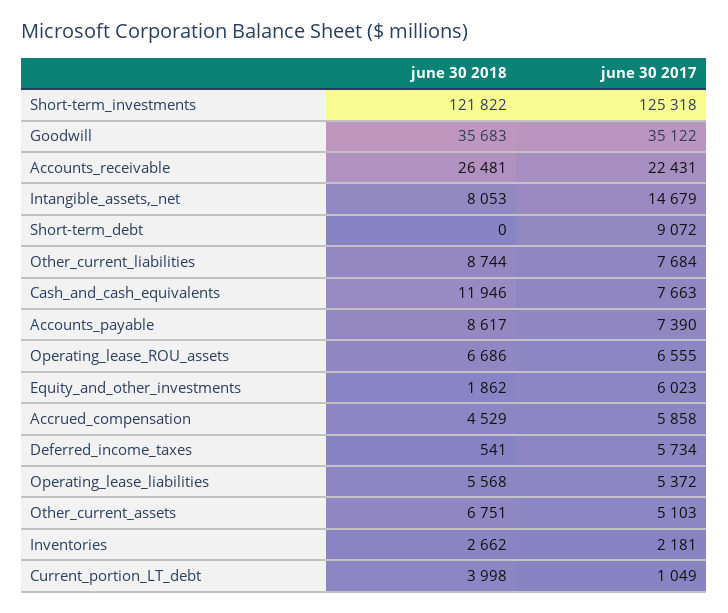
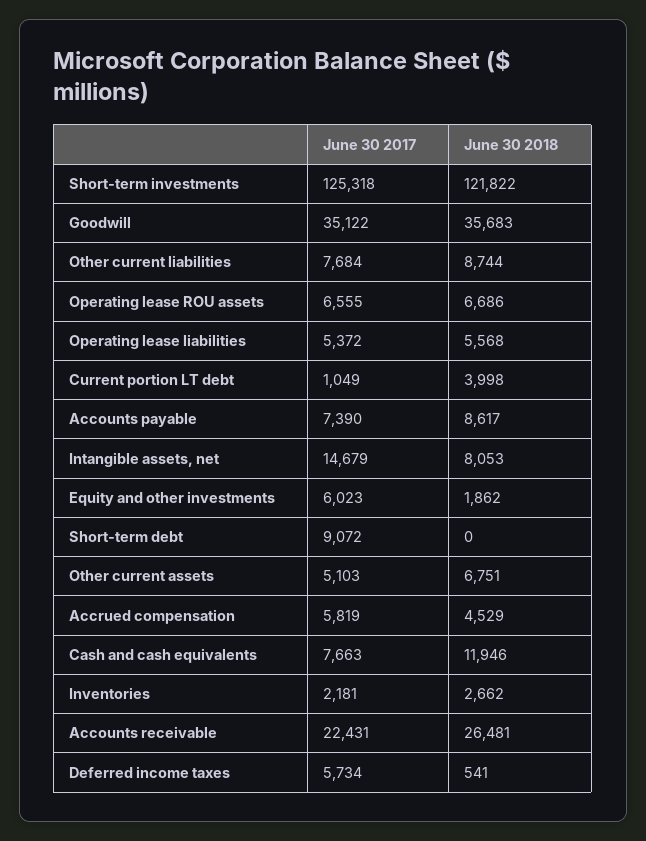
june 30 2017, Accrued_compensation: 5858 -> 5819

